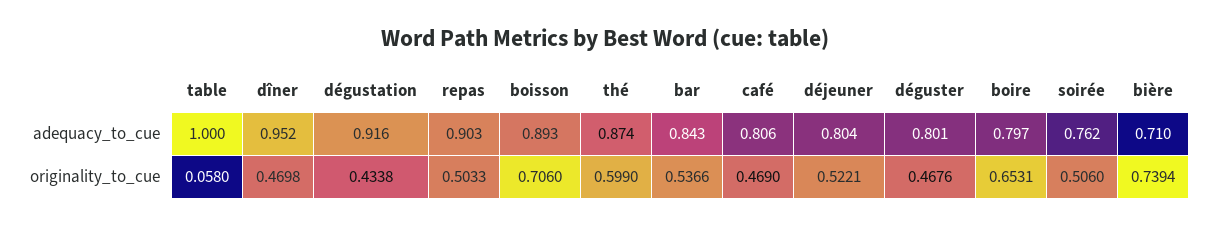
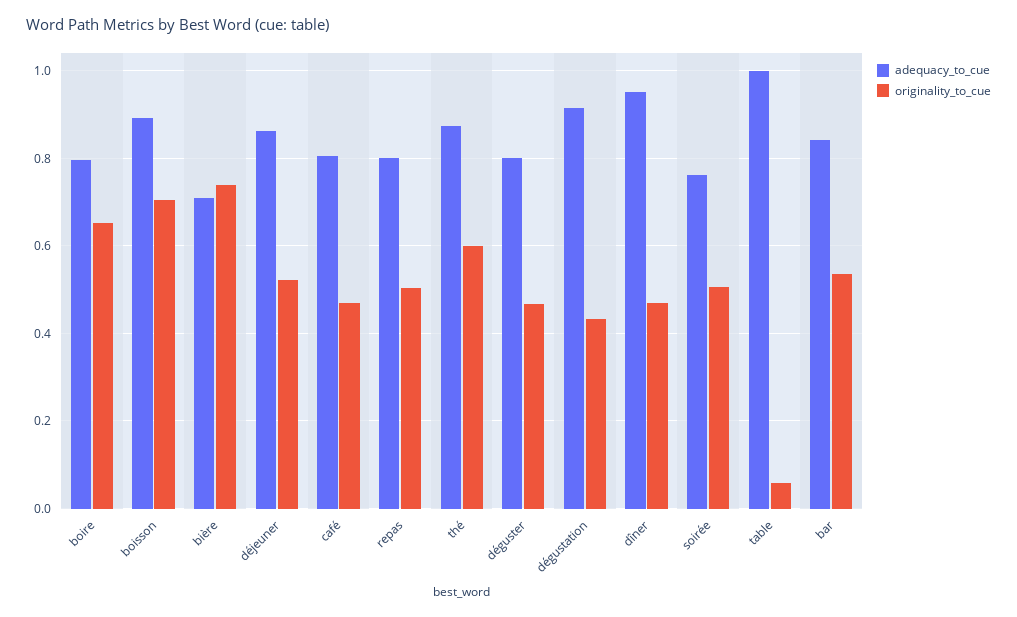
adequacy_to_cue, repas: 0.903 -> 0.8
adequacy_to_cue, déjeuner: 0.804 -> 0.86

